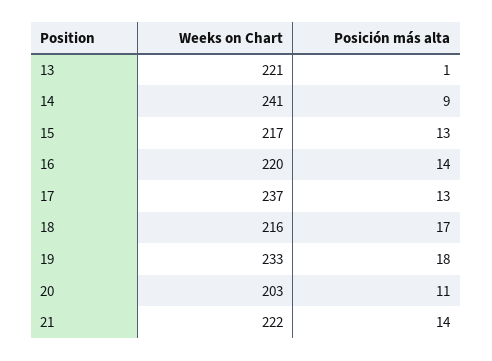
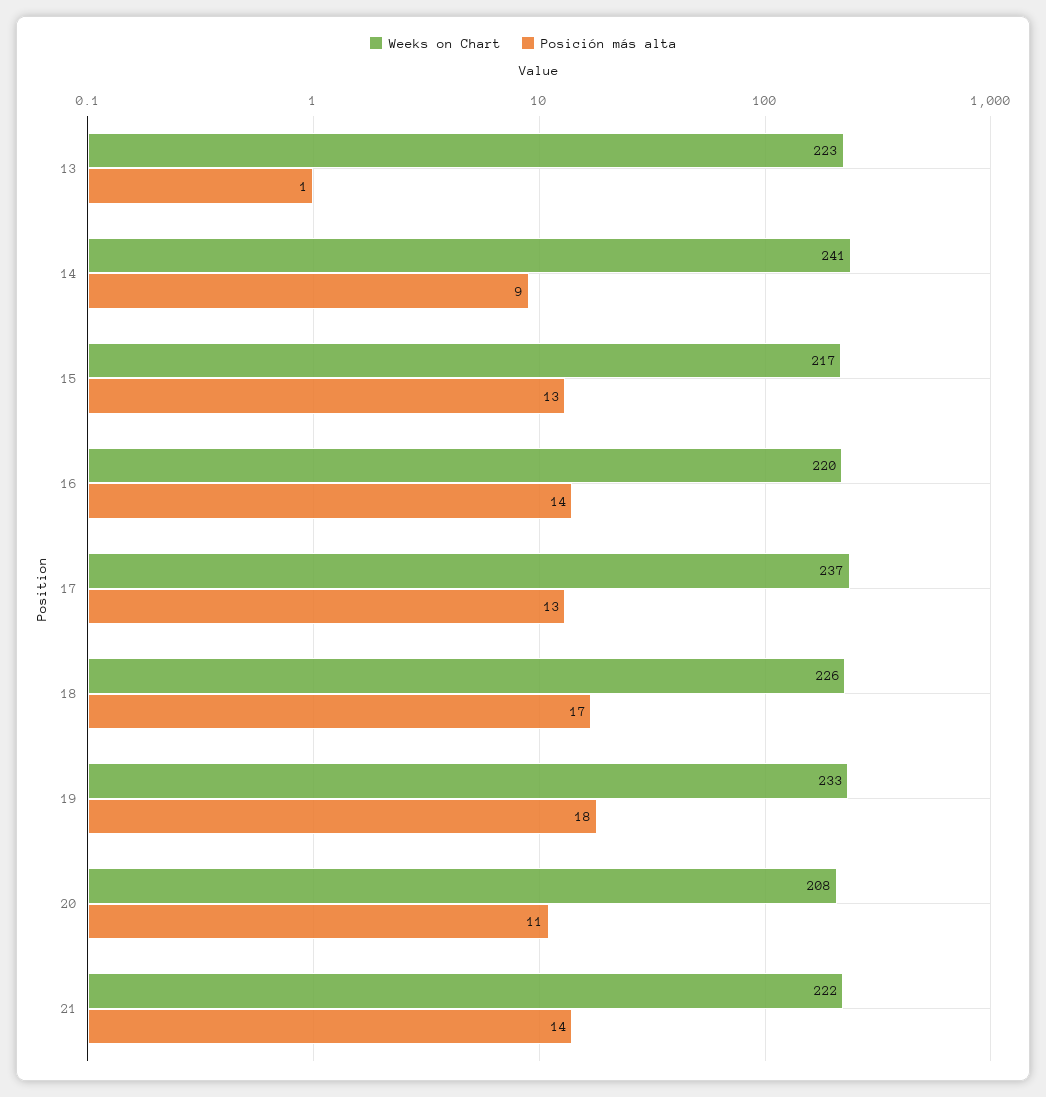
Weeks on Chart, 13: 221 -> 223
Weeks on Chart, 18: 216 -> 226
Weeks on Chart, 20: 203 -> 208

